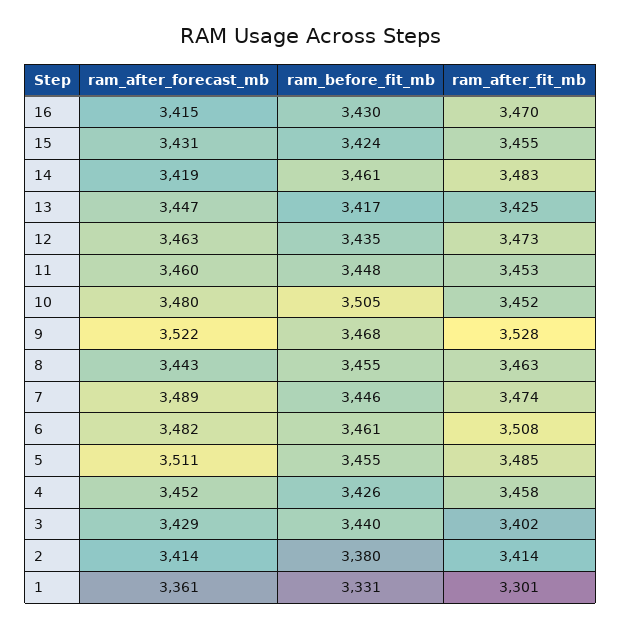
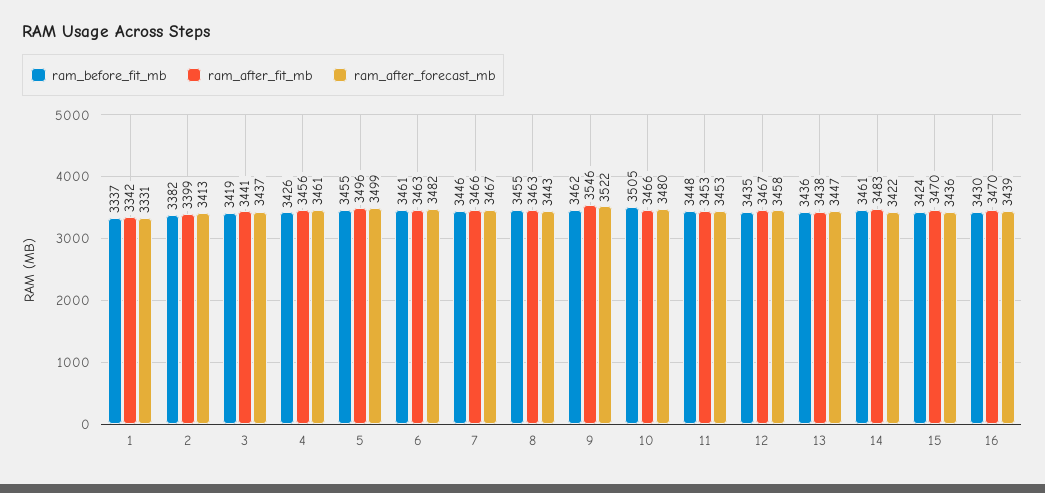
ram_after_forecast_mb, 16: 3415 -> 3439
ram_after_forecast_mb, 15: 3431 -> 3436
ram_after_fit_mb, 15: 3455 -> 3470
ram_after_forecast_mb, 14: 3419 -> 3422
ram_before_fit_mb, 13: 3417 -> 3436
ram_after_fit_mb, 13: 3425 -> 3438
ram_after_forecast_mb, 12: 3463 -> 3458
ram_after_fit_mb, 12: 3473 -> 3467
ram_after_forecast_mb, 11: 3460 -> 3453
ram_after_fit_mb, 10: 3452 -> 3466
ram_before_fit_mb, 9: 3468 -> 3462
ram_after_fit_mb, 9: 3528 -> 3546
ram_after_forecast_mb, 7: 3489 -> 3467
ram_after_fit_mb, 7: 3474 -> 3466
ram_after_fit_mb, 6: 3508 -> 3463
ram_after_forecast_mb, 5: 3511 -> 3499
ram_after_fit_mb, 5: 3485 -> 3496
ram_after_forecast_mb, 4: 3452 -> 3461
ram_after_fit_mb, 4: 3458 -> 3456
ram_after_forecast_mb, 3: 3429 -> 3437
ram_before_fit_mb, 3: 3440 -> 3419
ram_after_fit_mb, 3: 3402 -> 3441
ram_after_forecast_mb, 2: 3414 -> 3413
ram_before_fit_mb, 2: 3380 -> 3382
ram_after_fit_mb, 2: 3414 -> 3399
ram_after_forecast_mb, 1: 3361 -> 3331
ram_before_fit_mb, 1: 3331 -> 3337
ram_after_fit_mb, 1: 3301 -> 3342

